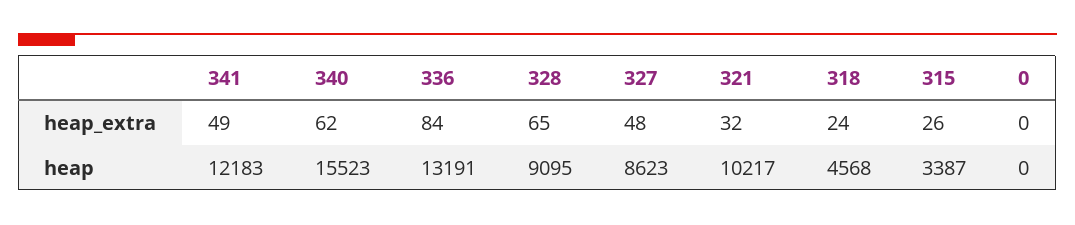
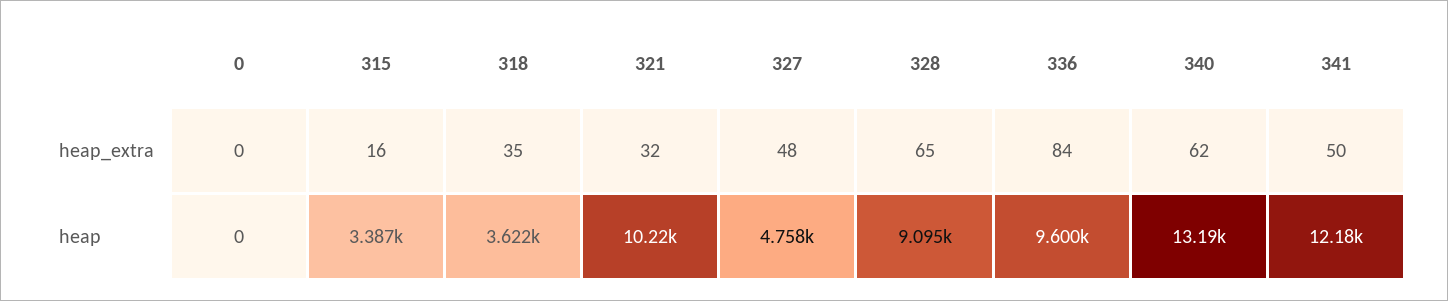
341, heap_extra: 49 -> 50
318, heap_extra: 24 -> 35
315, heap_extra: 26 -> 16
340, heap: 15523 -> 13190
336, heap: 13191 -> 9600
327, heap: 8623 -> 4758
318, heap: 4568 -> 3622

